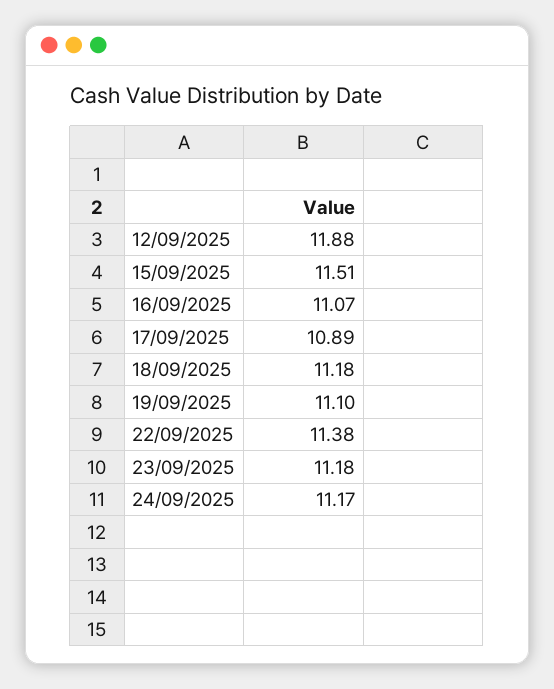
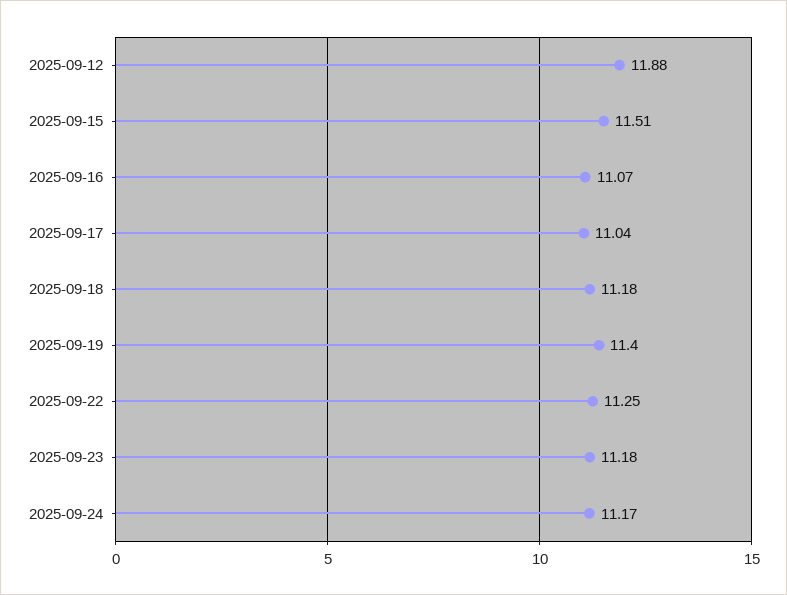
17/09/2025: 10.89 -> 11.04
19/09/2025: 11.1 -> 11.4
22/09/2025: 11.38 -> 11.25

